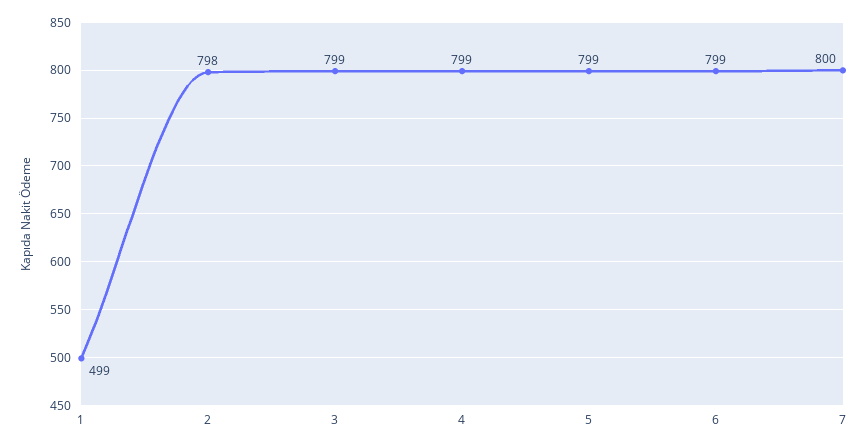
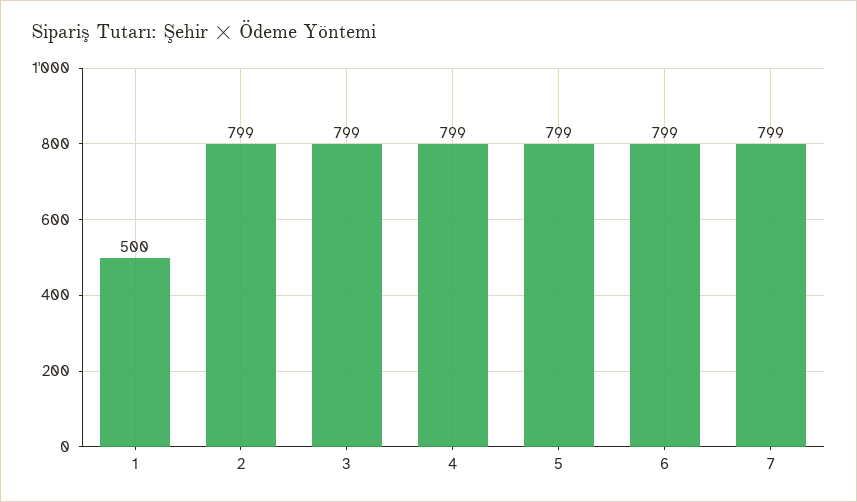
1: 499 -> 500
2: 798 -> 799
7: 800 -> 799

